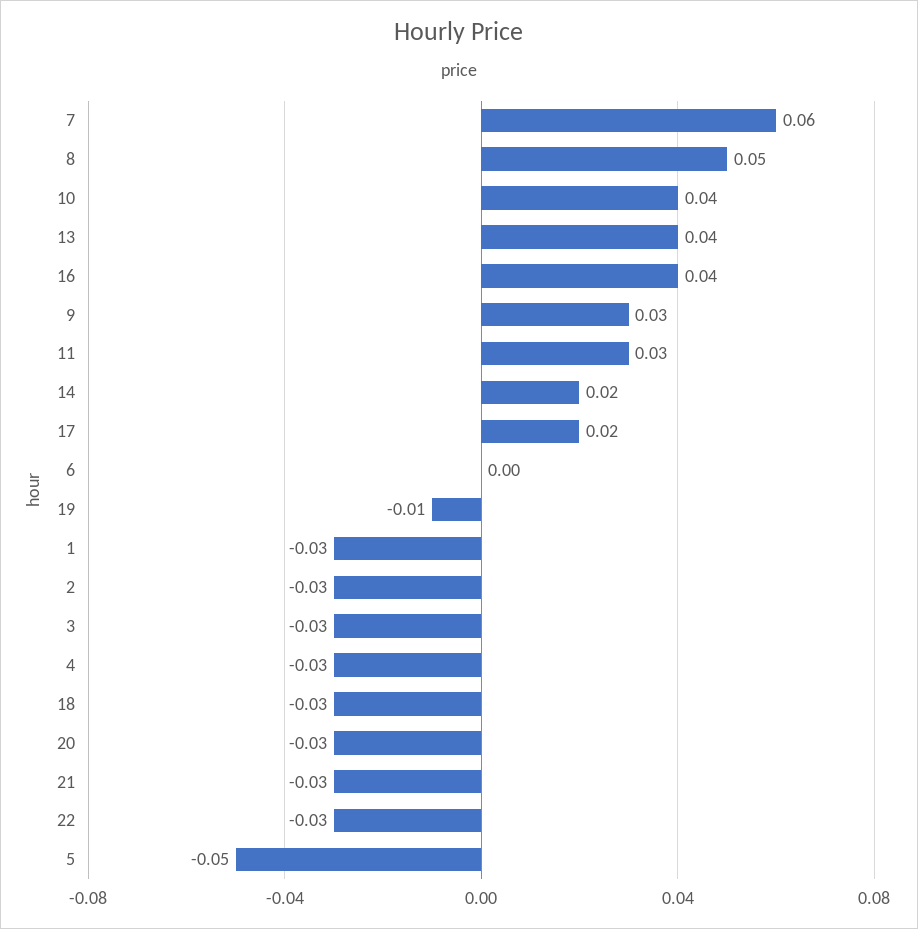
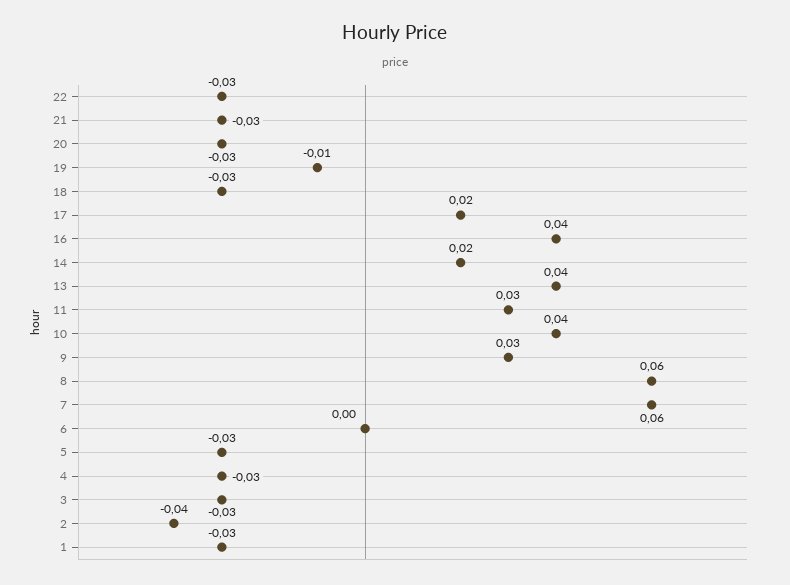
8: 0.05 -> 0.06
2: -0.03 -> -0.04
5: -0.05 -> -0.03

